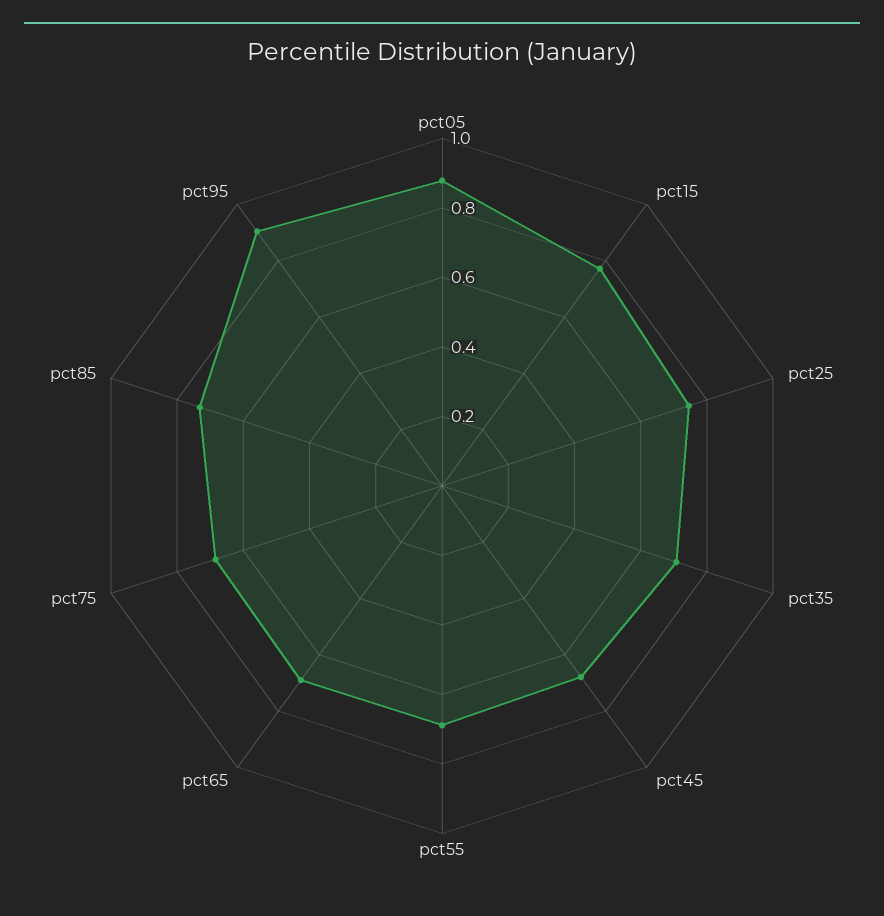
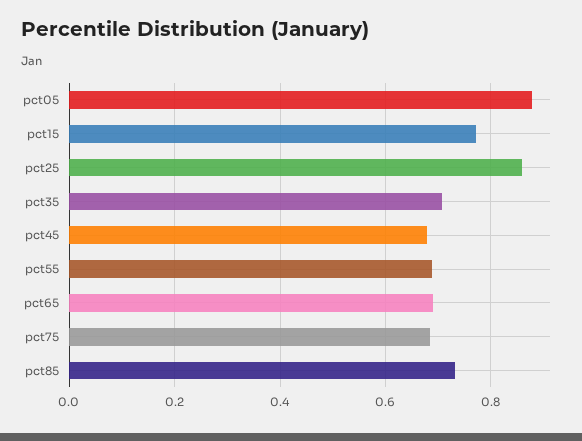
pct25: 0.75 -> 0.86
pct95: 0.9 -> none

